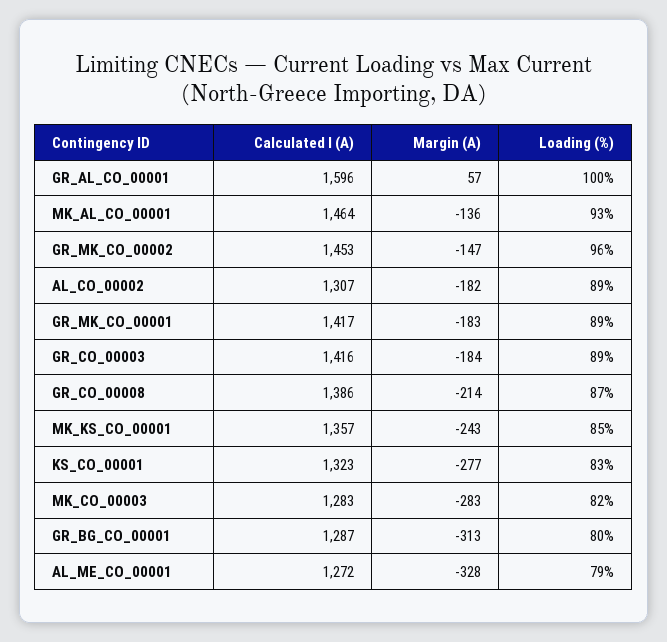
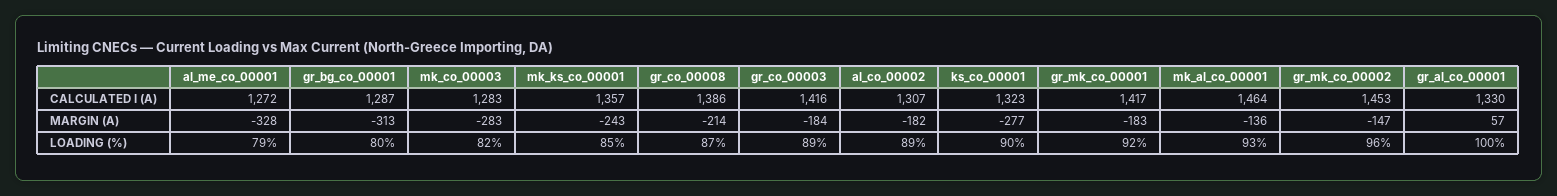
Calculated I (A), GR_AL_CO_00001: 1596 -> 1330
Loading (%), GR_MK_CO_00001: 89 -> 92
Loading (%), KS_CO_00001: 83 -> 90

